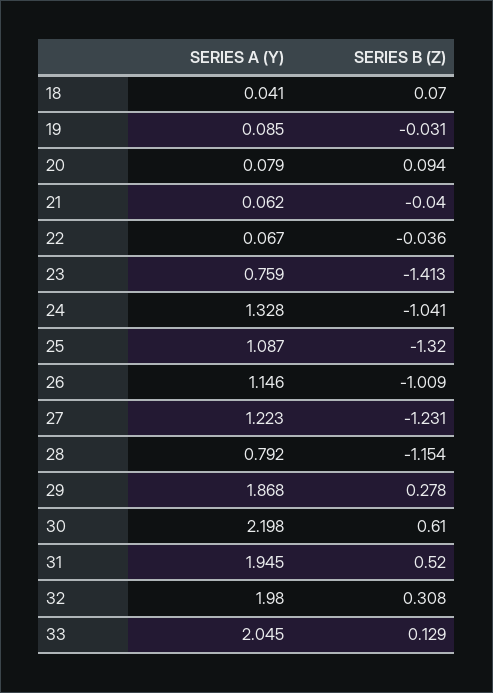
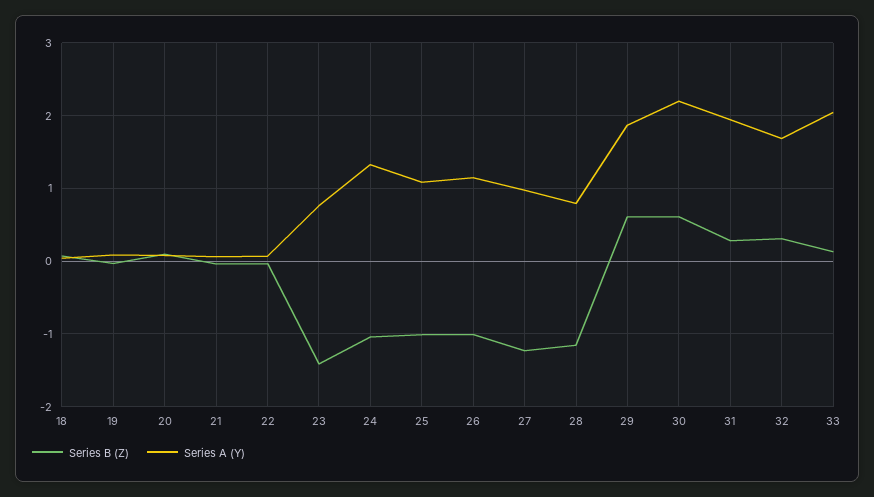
SERIES B (Z), 25: -1.32 -> -1
SERIES A (Y), 27: 1.223 -> 1
SERIES B (Z), 29: 0.278 -> 0.6
SERIES B (Z), 31: 0.52 -> 0.3
SERIES A (Y), 32: 1.98 -> 1.7

